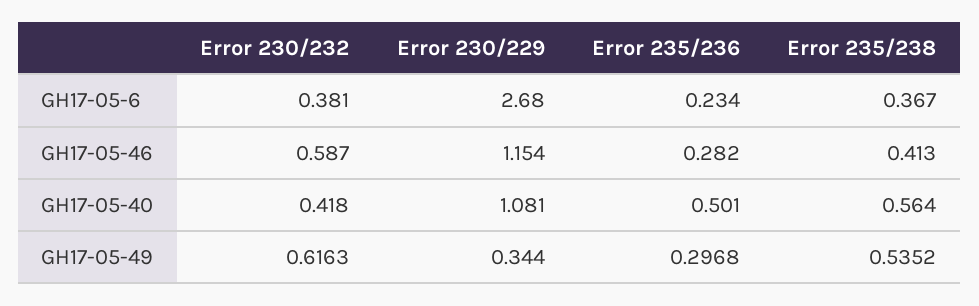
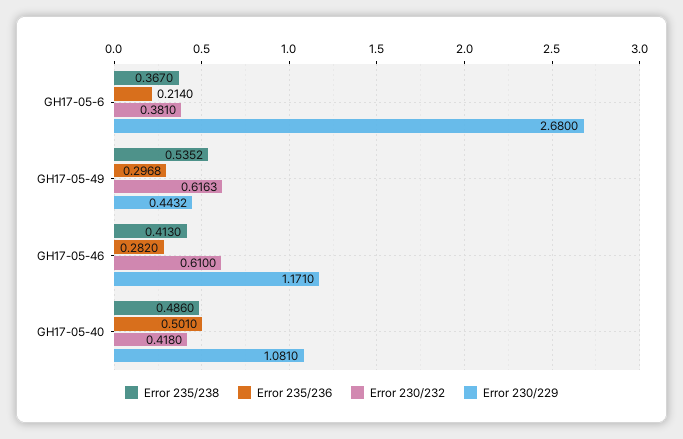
Error 235/236, GH17-05-6: 0.234 -> 0.214
Error 230/232, GH17-05-46: 0.587 -> 0.61
Error 230/229, GH17-05-46: 1.154 -> 1.171
Error 235/238, GH17-05-40: 0.564 -> 0.486
Error 230/229, GH17-05-49: 0.344 -> 0.4432

